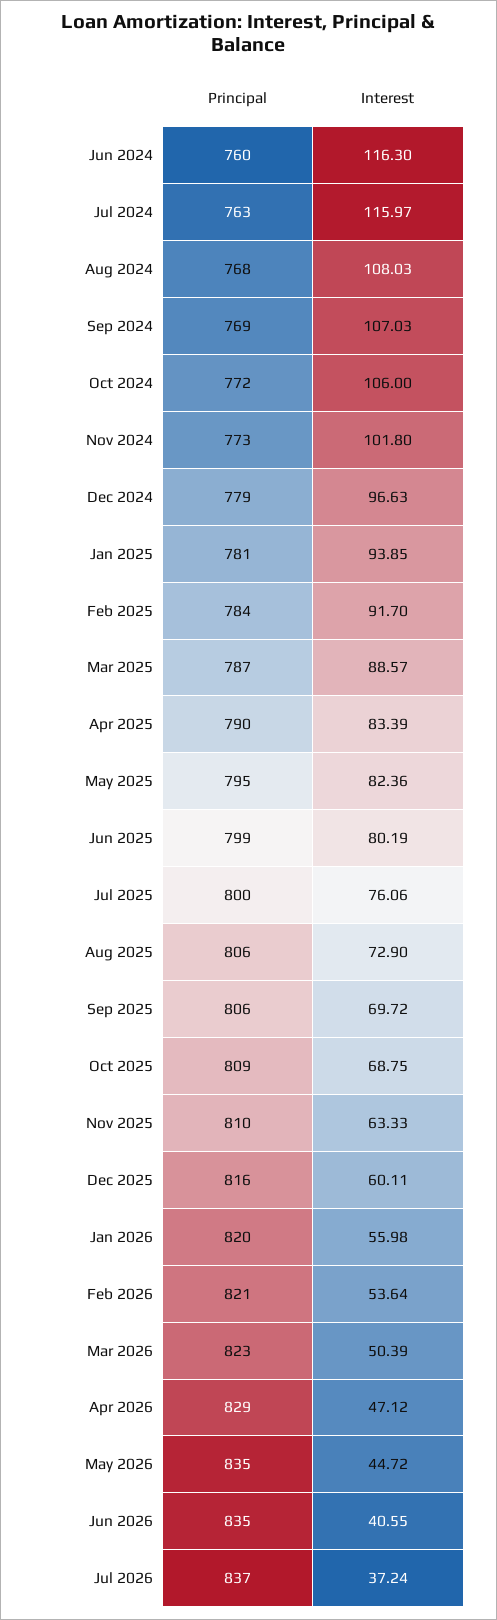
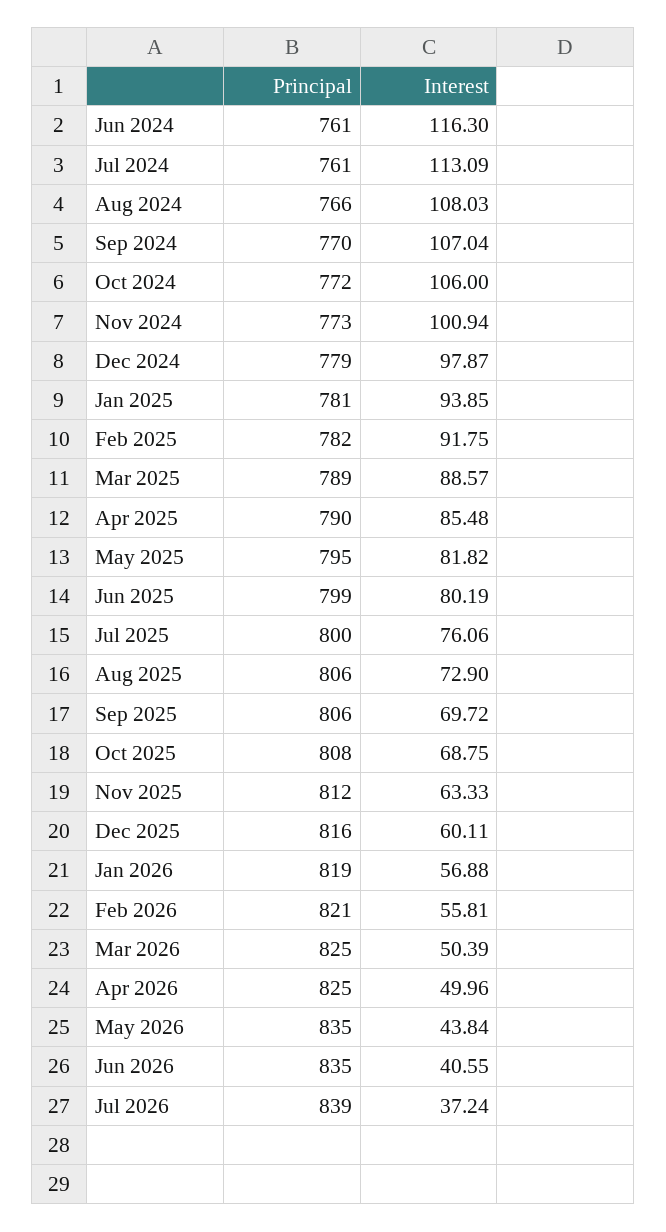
Principal, Jun 2024: 760 -> 761
Principal, Jul 2024: 763 -> 761
Interest, Jul 2024: 115.97 -> 113.09
Principal, Aug 2024: 768 -> 766
Principal, Sep 2024: 769 -> 770
Interest, Sep 2024: 107.03 -> 107.04
Interest, Nov 2024: 101.8 -> 100.94
Interest, Dec 2024: 96.63 -> 97.87
Principal, Feb 2025: 784 -> 782
Interest, Feb 2025: 91.7 -> 91.75
Principal, Mar 2025: 787 -> 789
Interest, Apr 2025: 83.39 -> 85.48
Interest, May 2025: 82.36 -> 81.82
Principal, Oct 2025: 809 -> 808
Principal, Nov 2025: 810 -> 812
Principal, Jan 2026: 820 -> 819
Interest, Jan 2026: 55.98 -> 56.88
Interest, Feb 2026: 53.64 -> 55.81
Principal, Mar 2026: 823 -> 825
Principal, Apr 2026: 829 -> 825
Interest, Apr 2026: 47.12 -> 49.96
Interest, May 2026: 44.72 -> 43.84
Principal, Jul 2026: 837 -> 839

